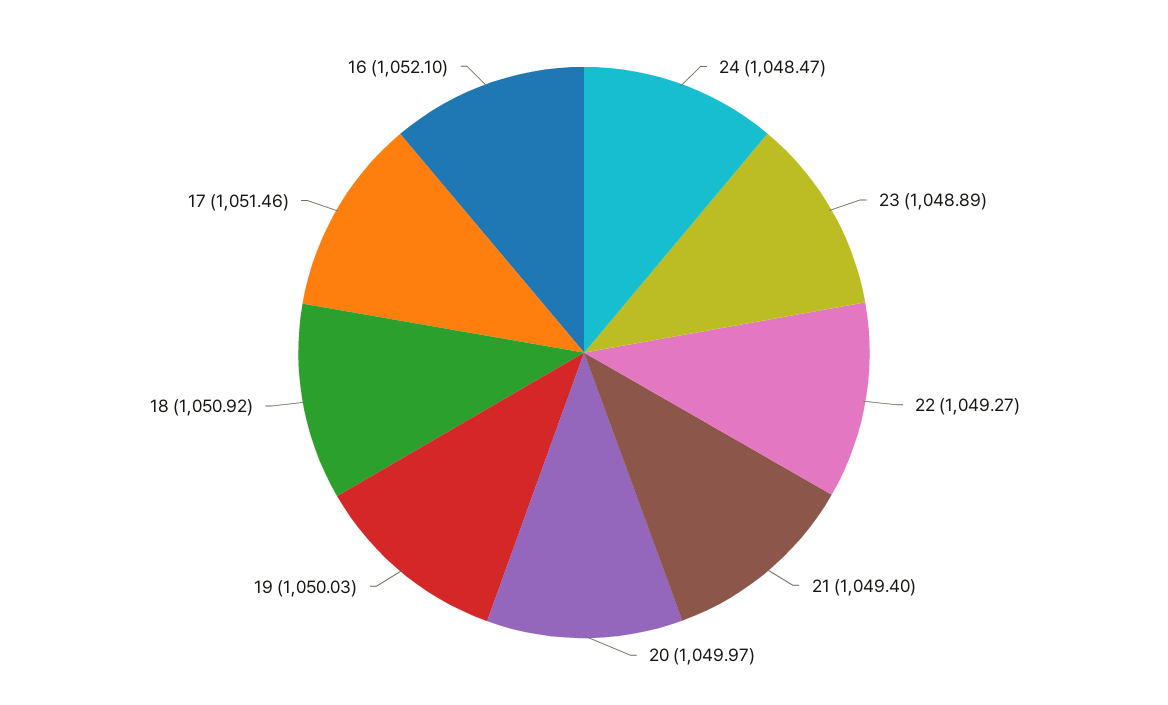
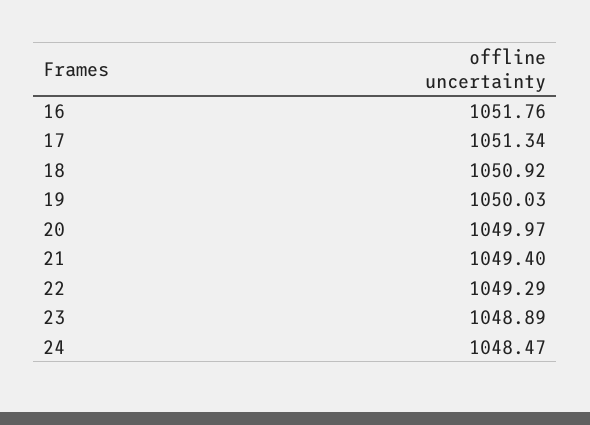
22: 1049.27 -> 1049.29
17: 1051.46 -> 1051.34
16: 1052.1 -> 1051.76

